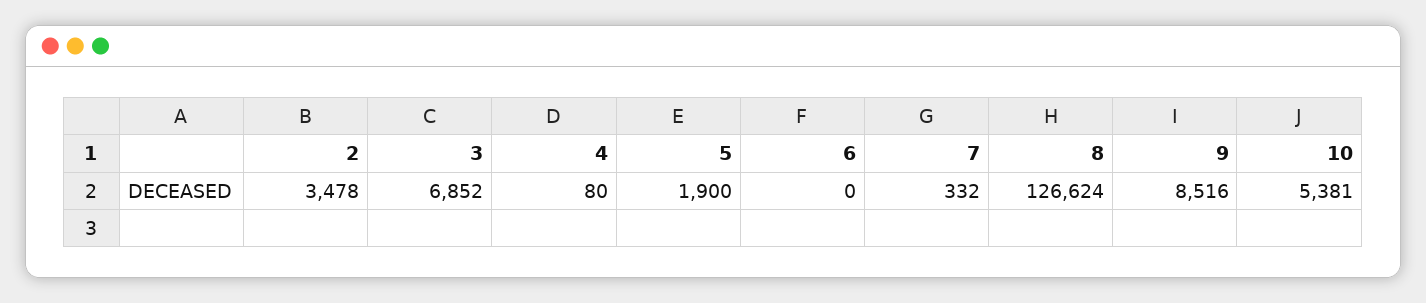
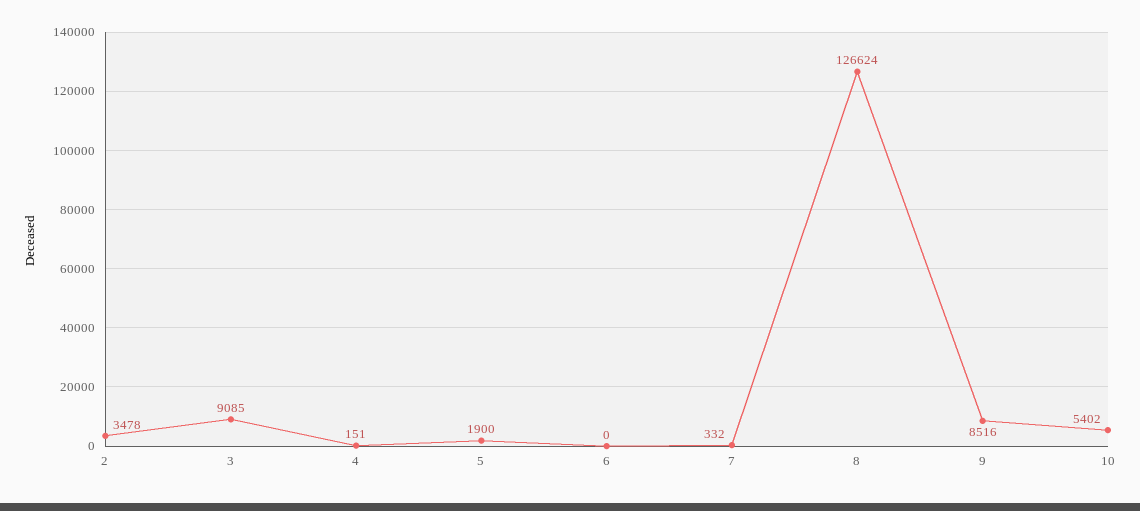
3: 6852 -> 9085
4: 80 -> 151
10: 5381 -> 5402

